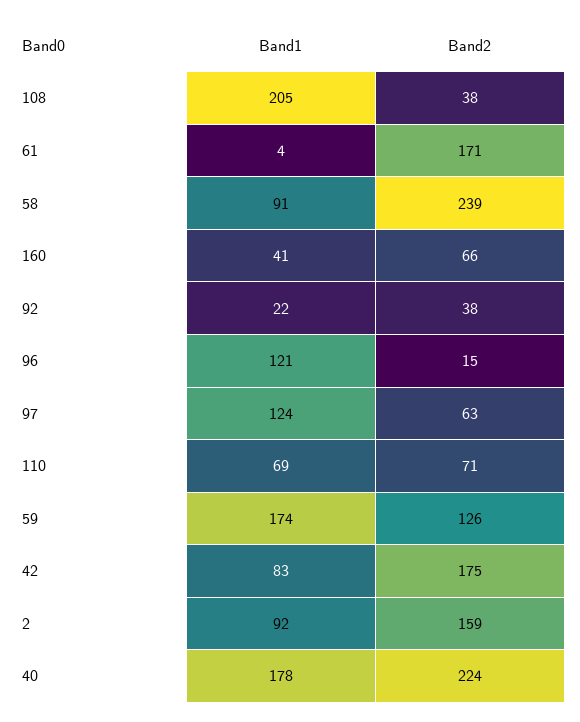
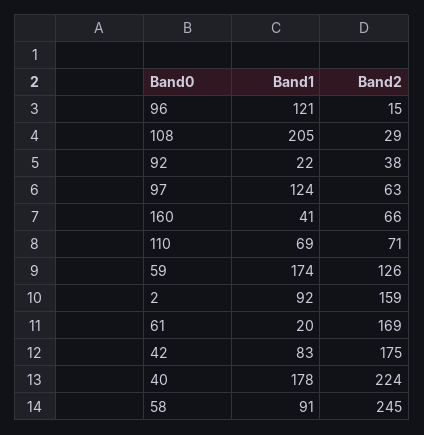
Band2, 108: 38 -> 29
Band1, 61: 4 -> 20
Band2, 61: 171 -> 169
Band2, 58: 239 -> 245

